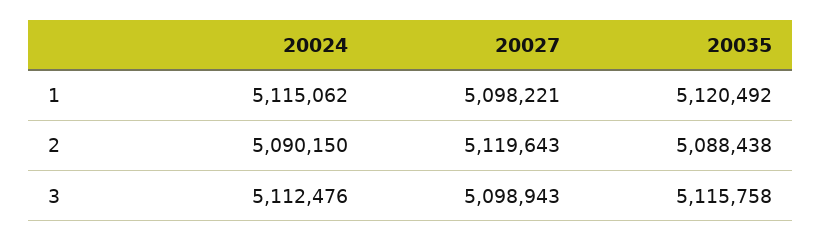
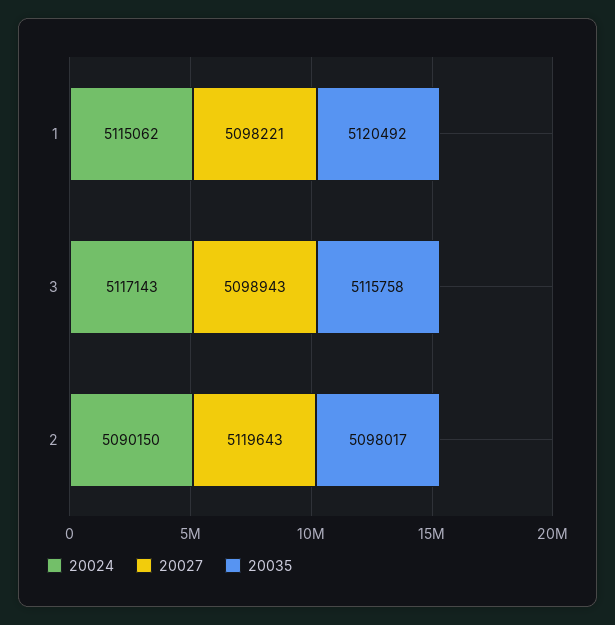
20035, 2: 5088438 -> 5098017
20024, 3: 5112476 -> 5117143

